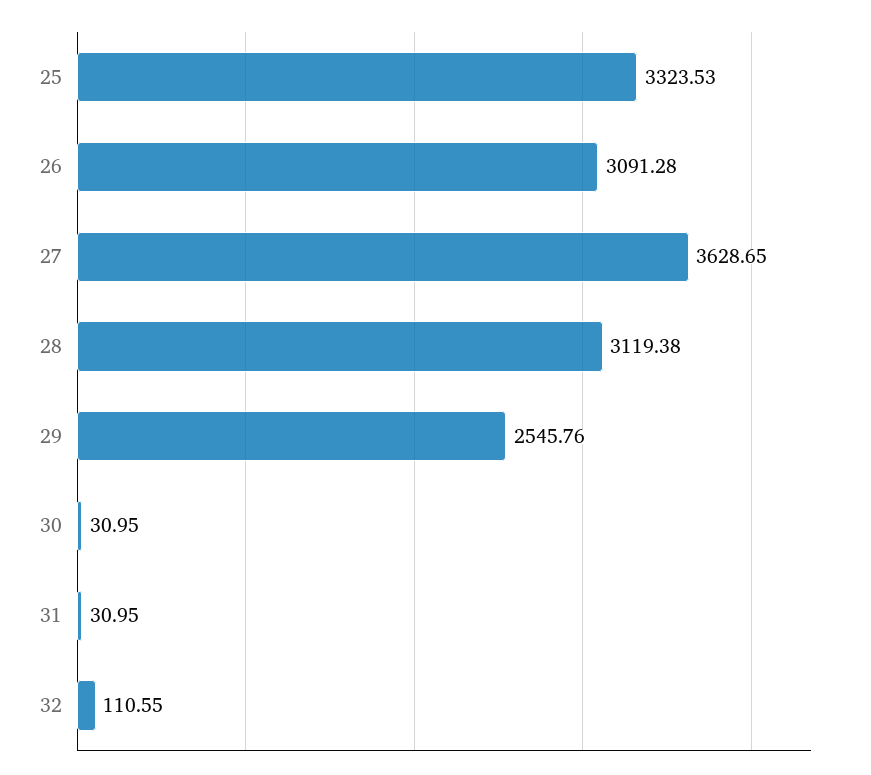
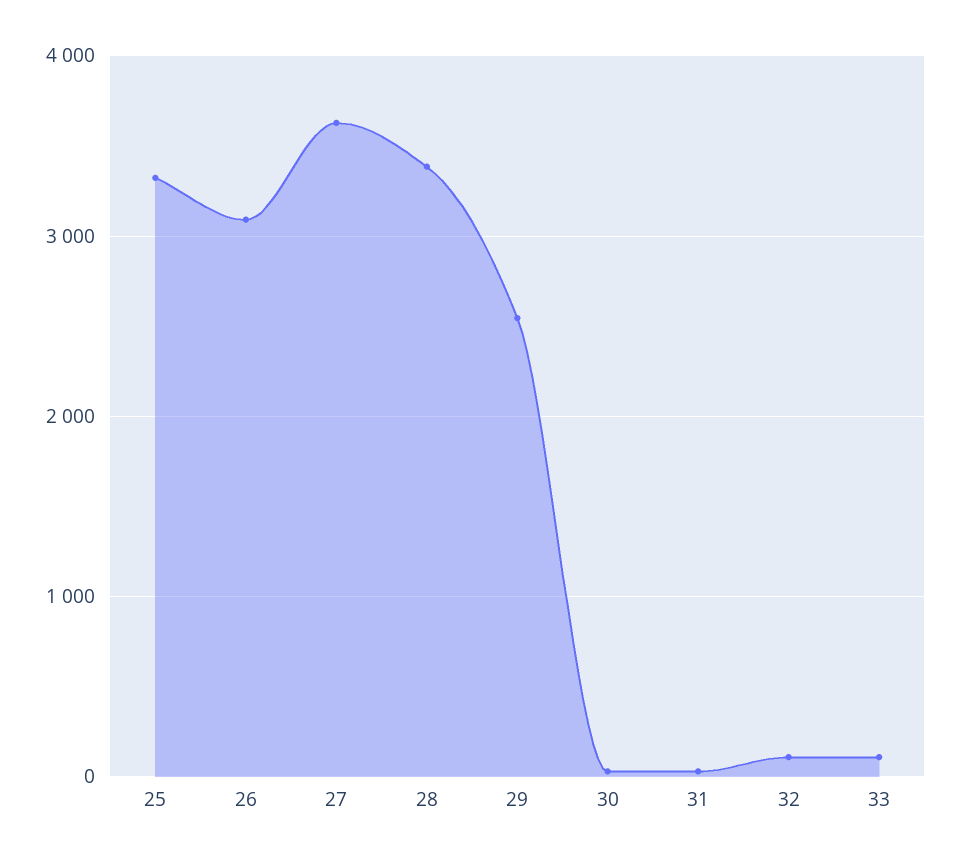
28: 3119.38 -> 3400
33: none -> 100

